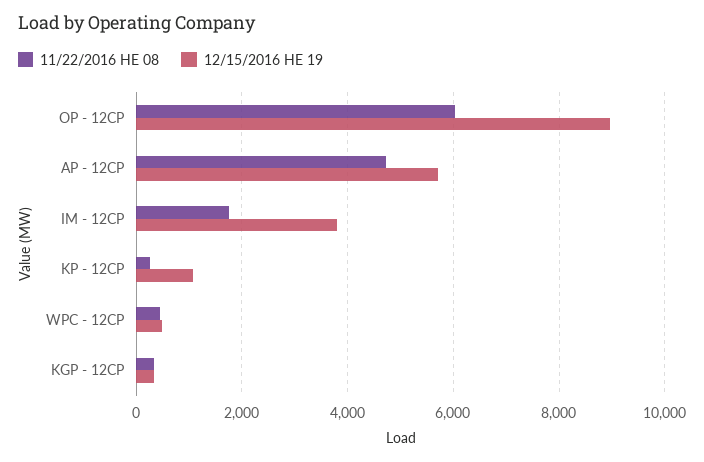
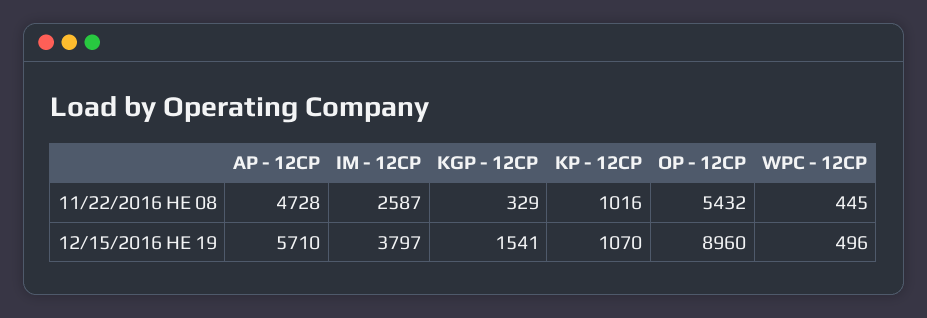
11/22/2016 HE 08, OP - 12CP: 6000 -> 5432
11/22/2016 HE 08, IM - 12CP: 1800 -> 2587
11/22/2016 HE 08, KP - 12CP: 200 -> 1016
12/15/2016 HE 19, KGP - 12CP: 400 -> 1541

